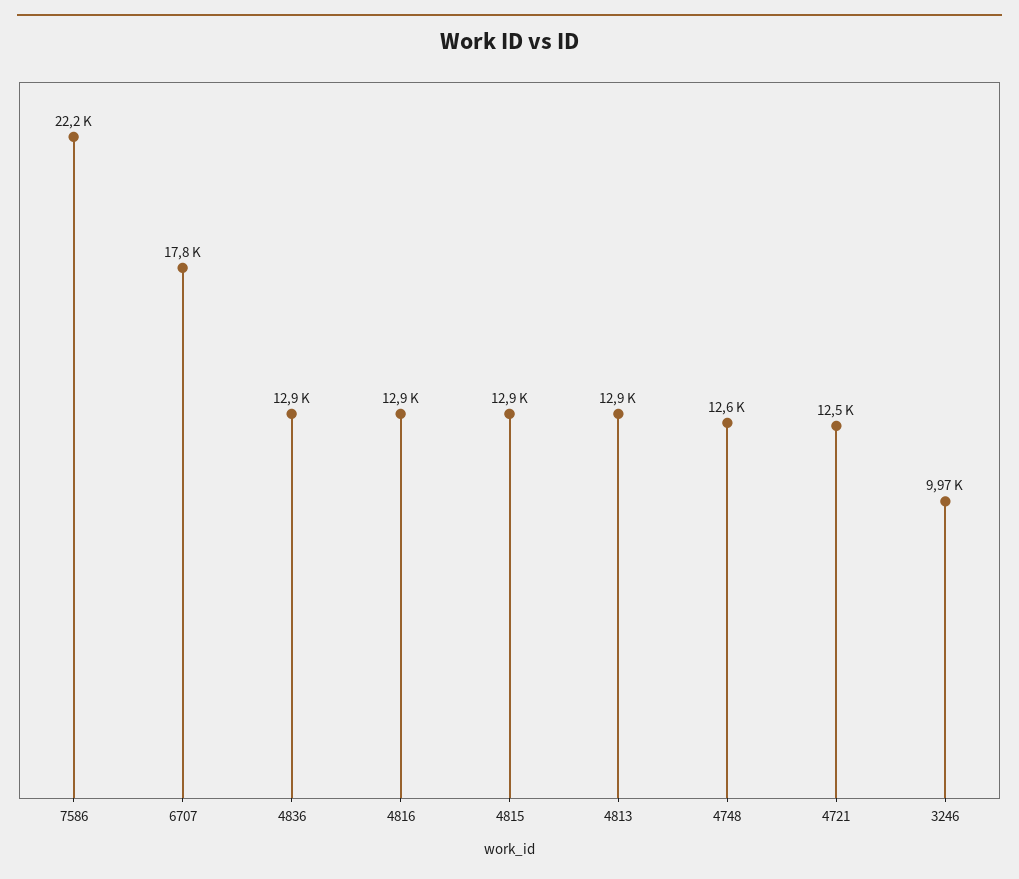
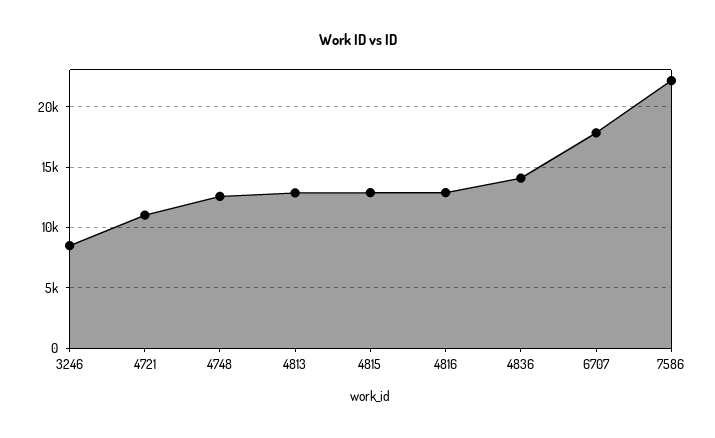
4836: 12900 -> 14000
4721: 12500 -> 11000
3246: 9970 -> 8500

